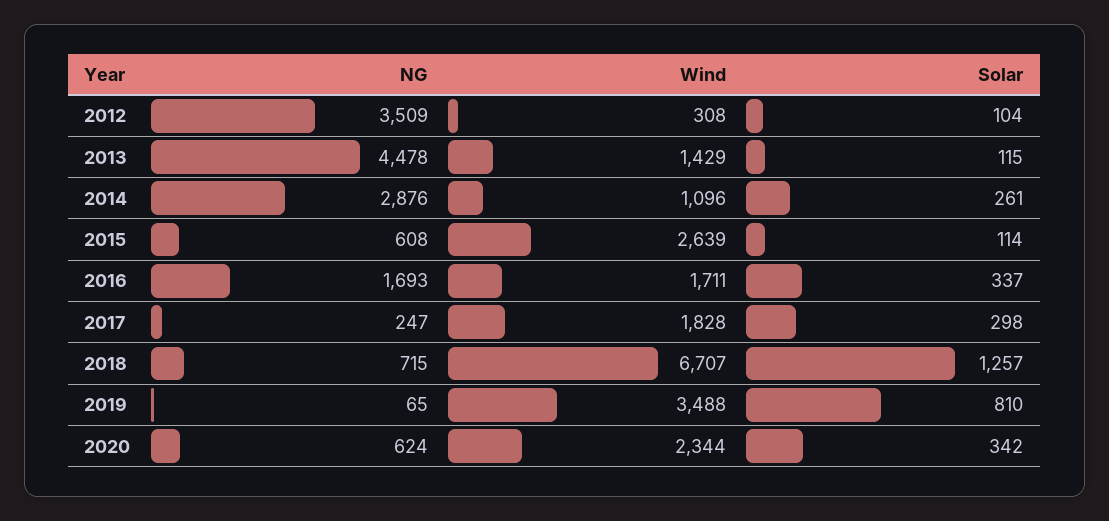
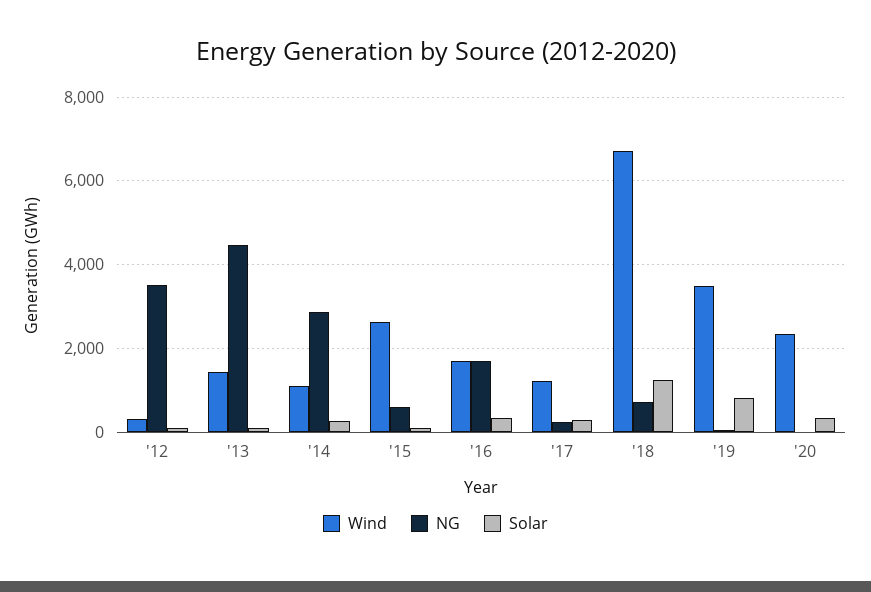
Wind, 2017: 1828 -> 1200
NG, 2020: 624 -> 0

